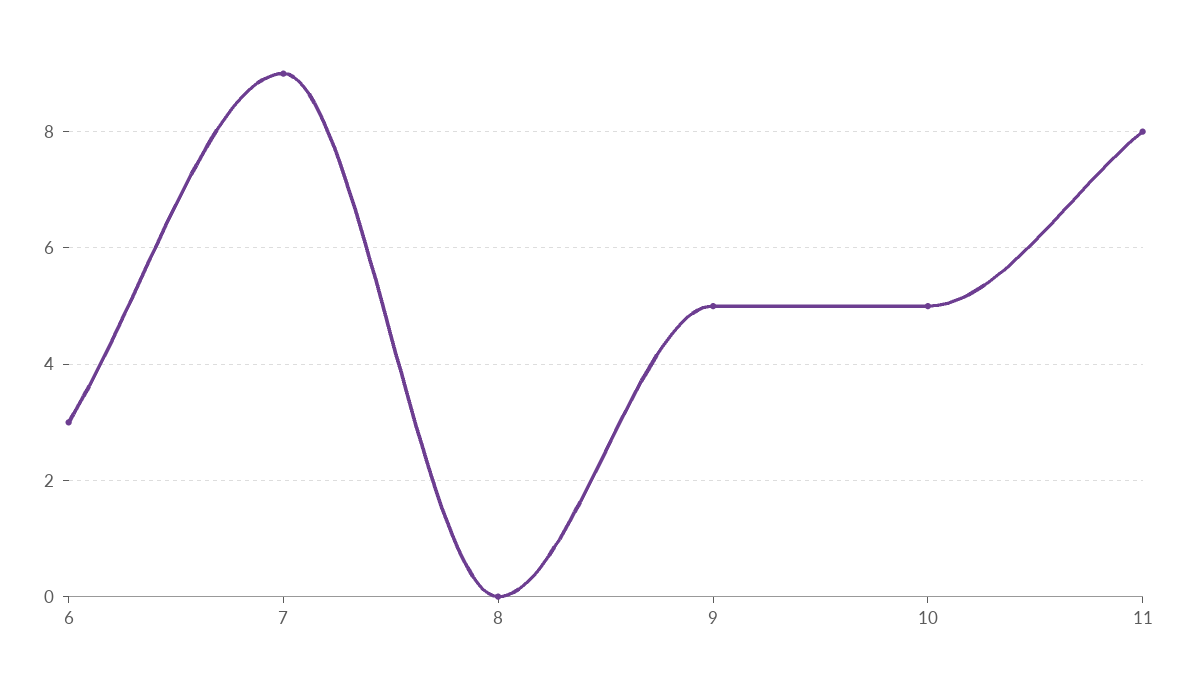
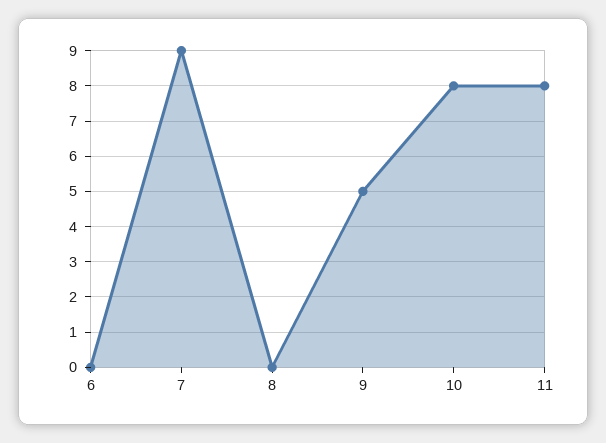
6: 3 -> 0
10: 5 -> 8

